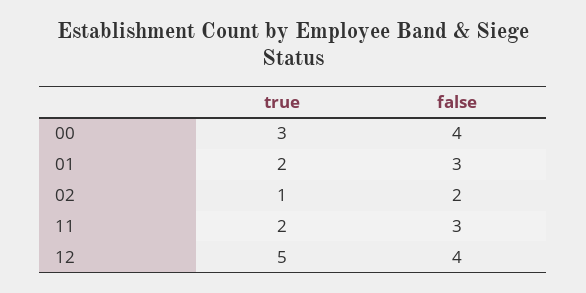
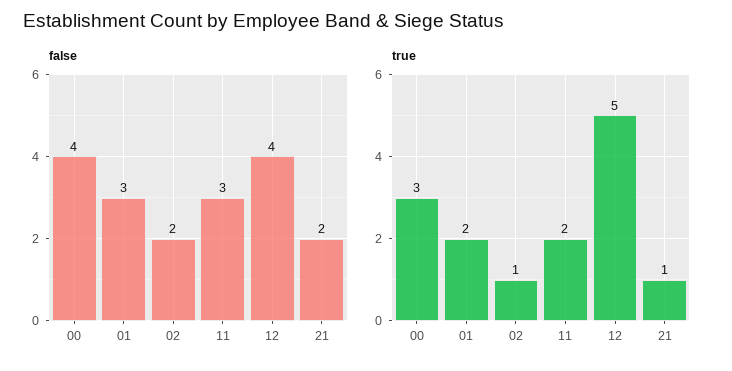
false, 21: none -> 2
true, 21: none -> 1

